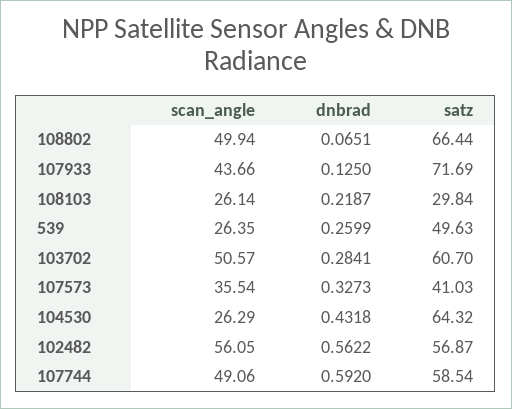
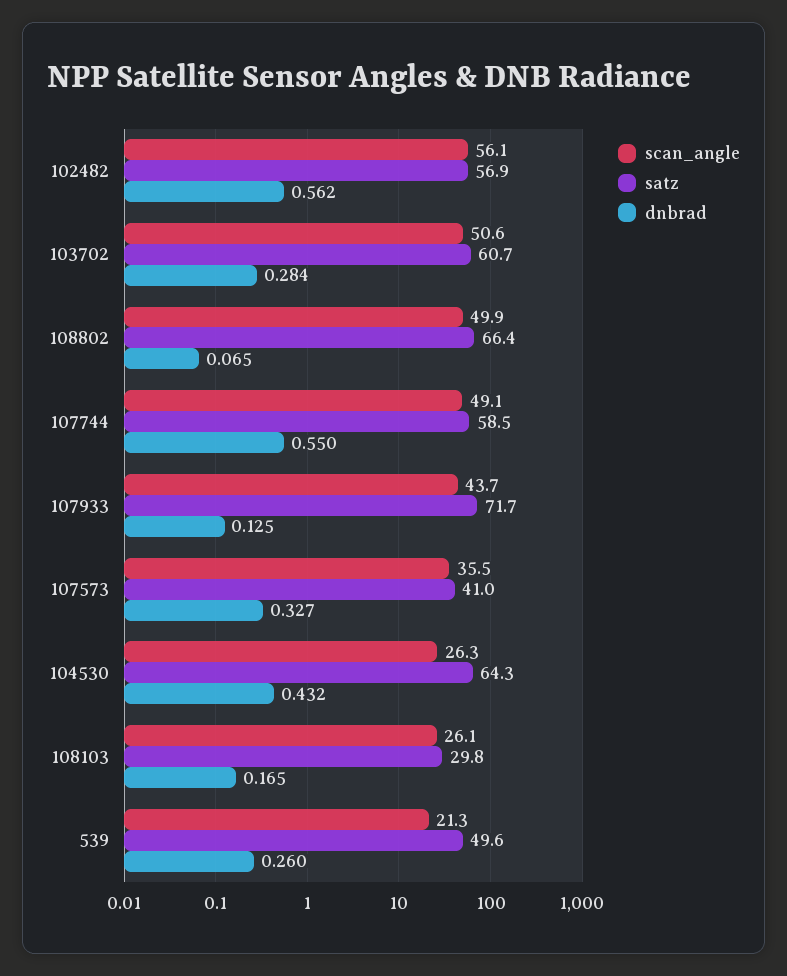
dnbrad, 108103: 0.2187 -> 0.165
scan_angle, 539: 26.35 -> 21.3
dnbrad, 107744: 0.592 -> 0.55

